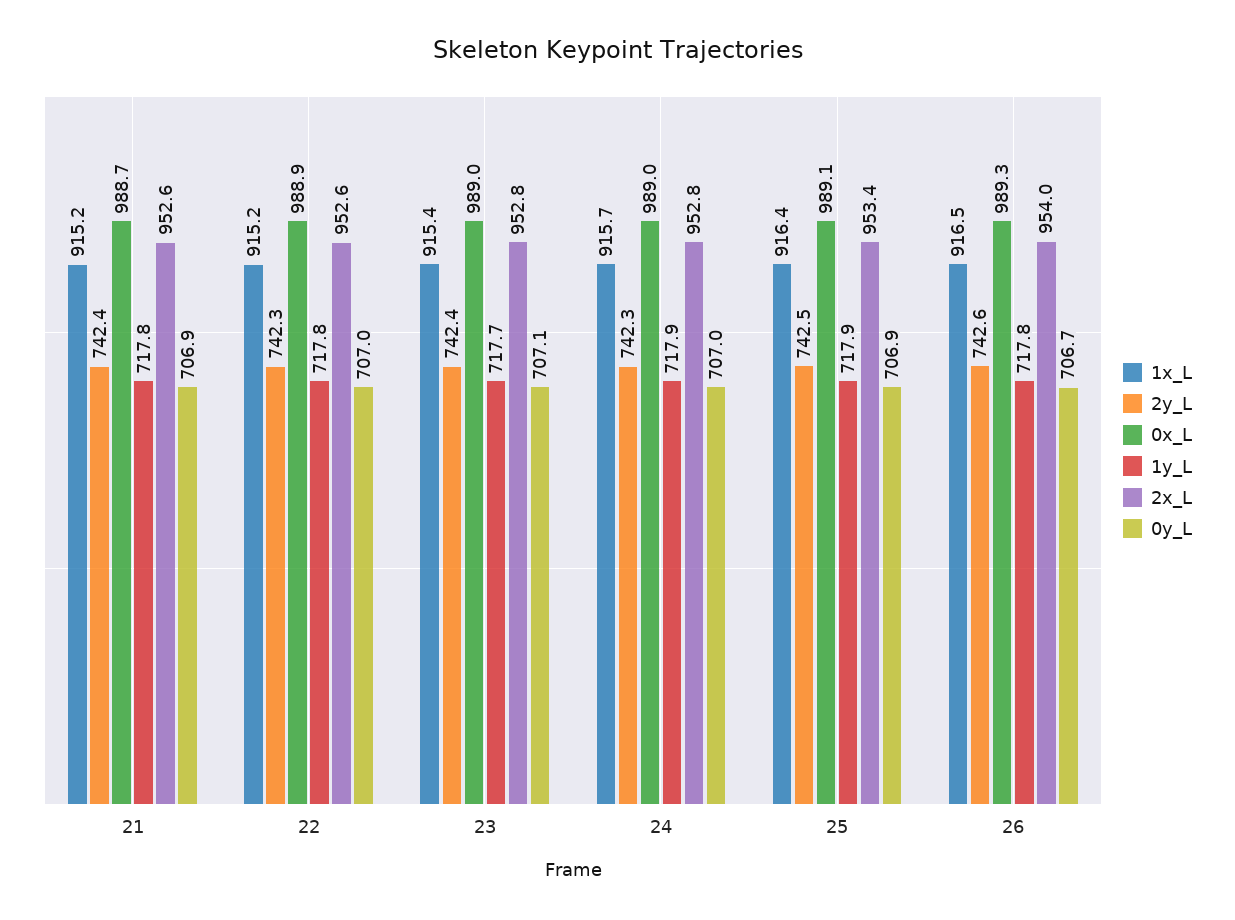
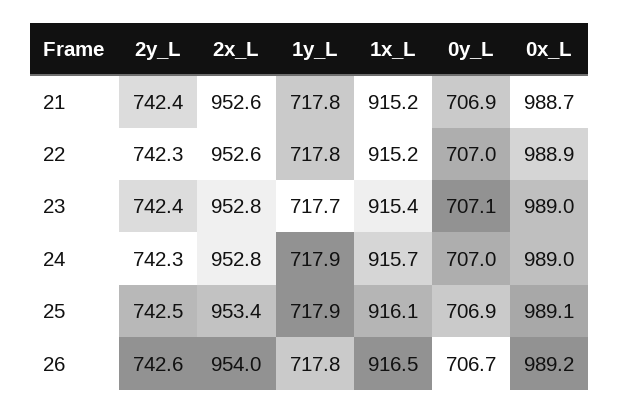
1x_L, 25: 916.4 -> 916.1
0x_L, 26: 989.3 -> 989.2

